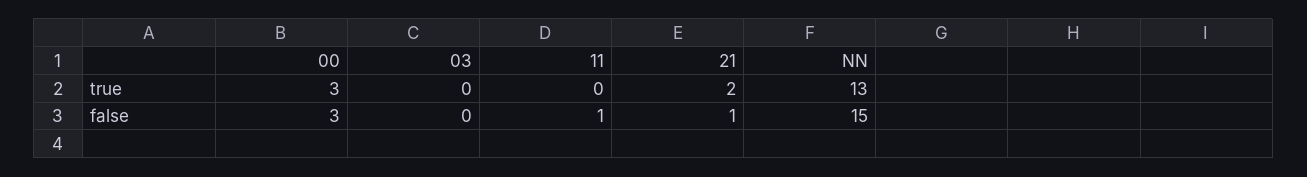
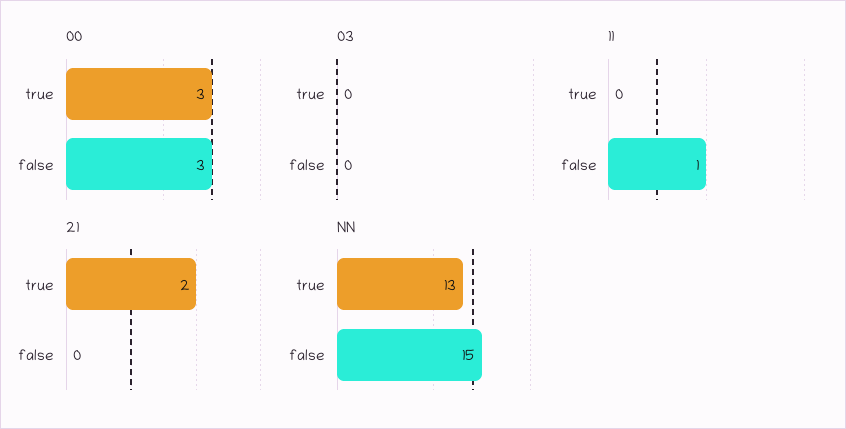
21, false: 1 -> 0

